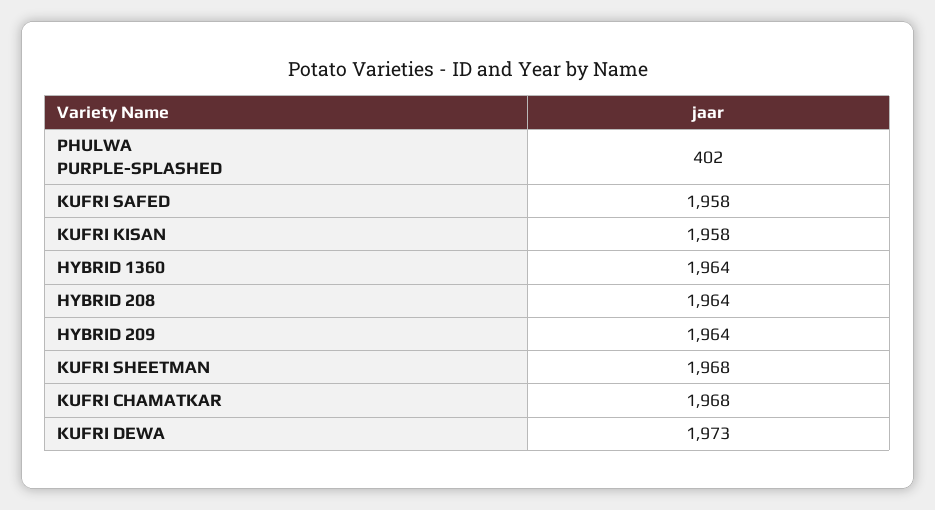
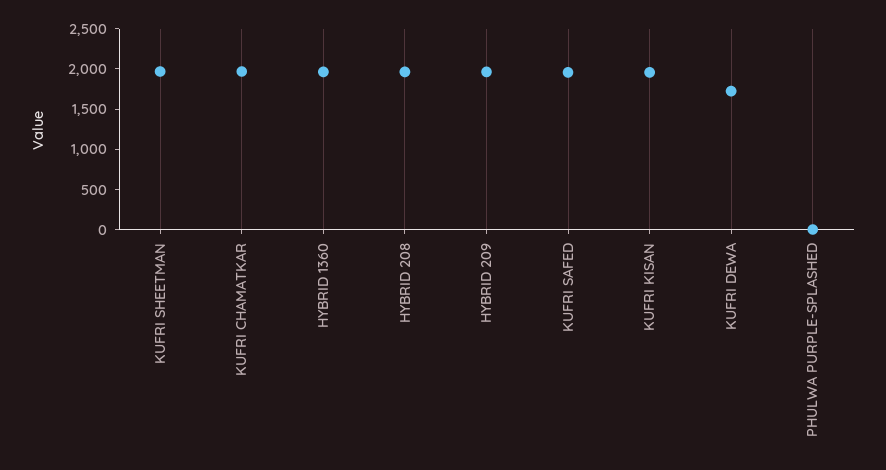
PHULWA PURPLE-SPLASHED: 402 -> 0
KUFRI DEWA: 1973 -> 1700

